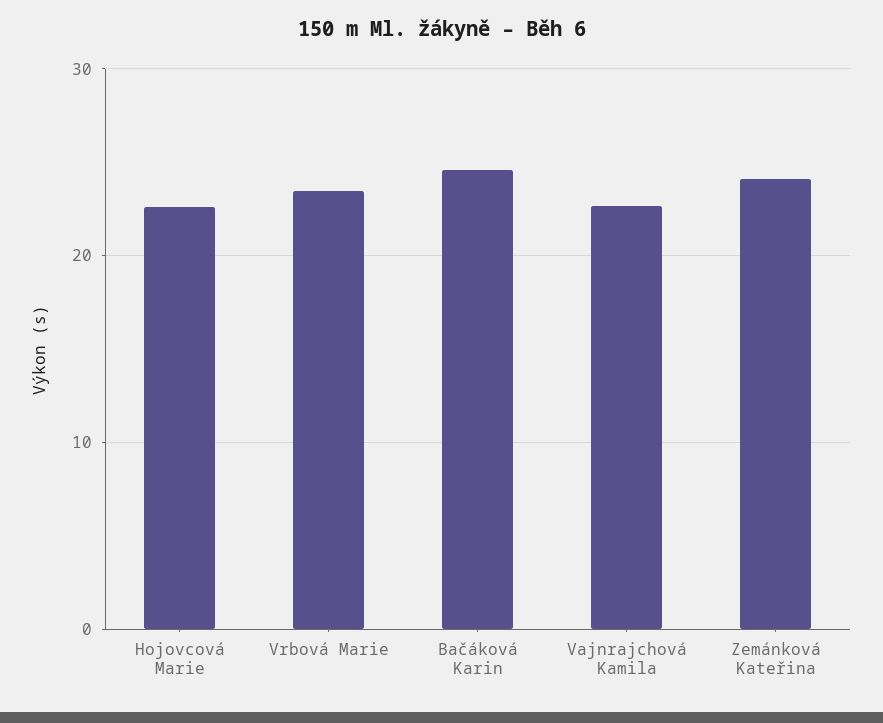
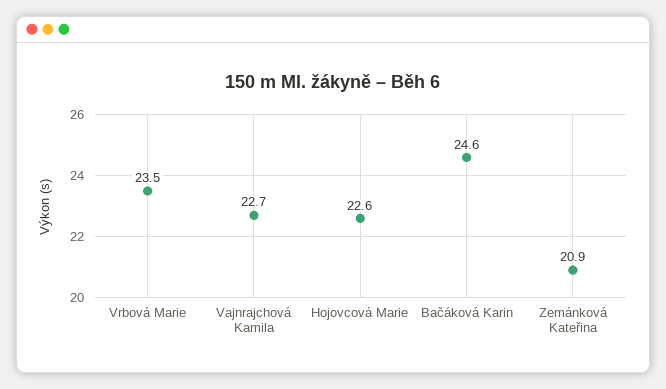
Zemánková Kateřina: 24 -> 20.9

